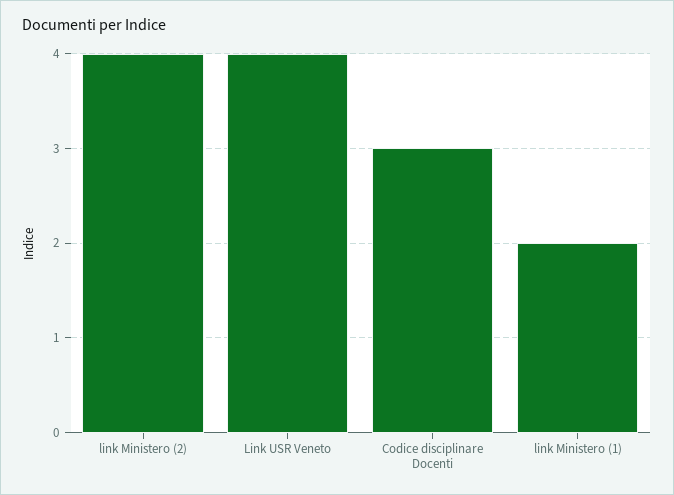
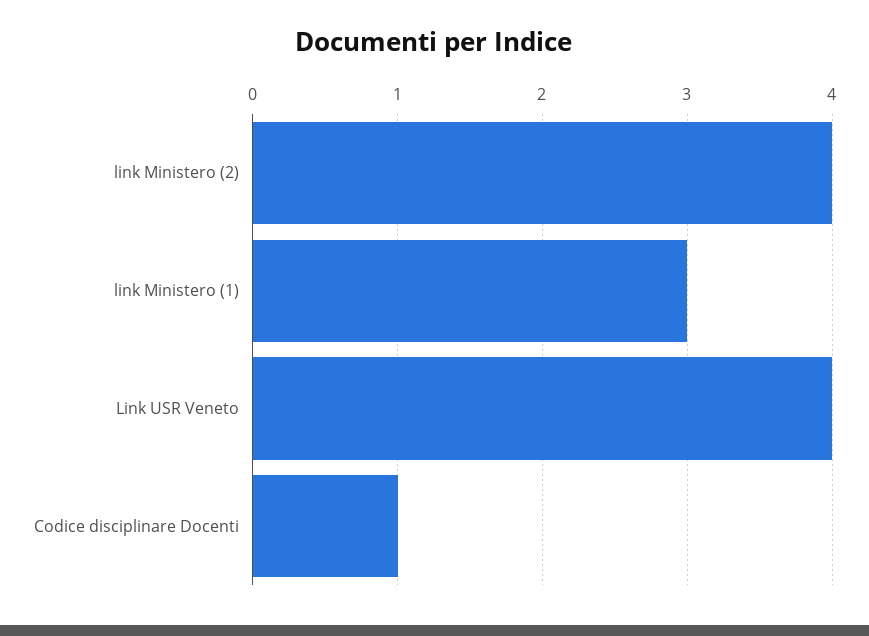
Codice disciplinare Docenti: 3 -> 1
link Ministero (1): 2 -> 3

